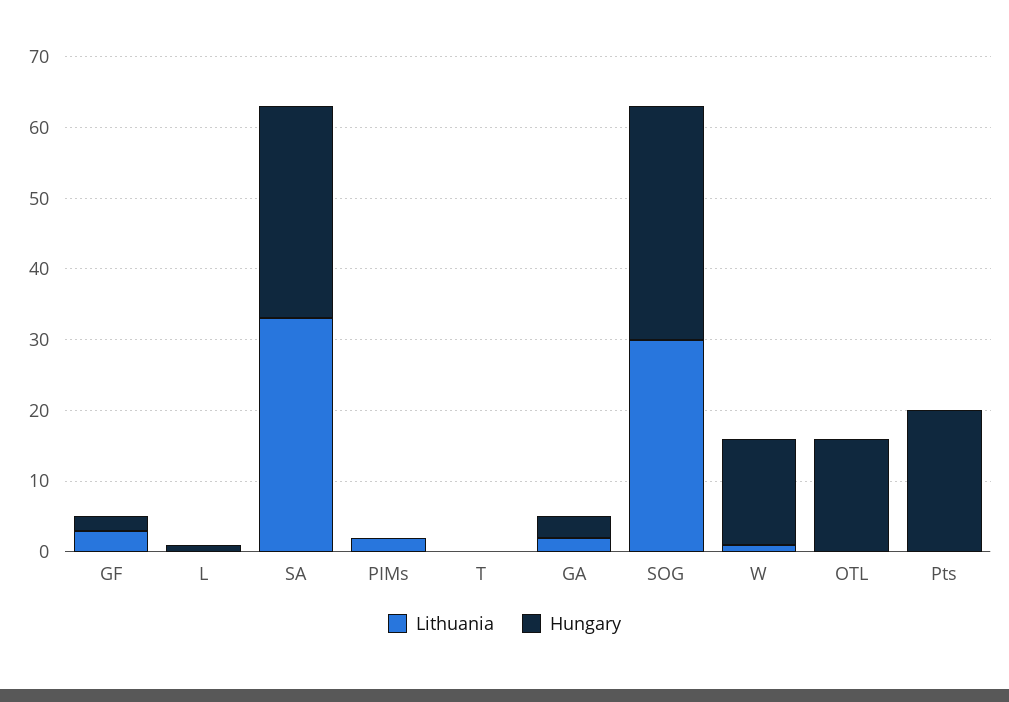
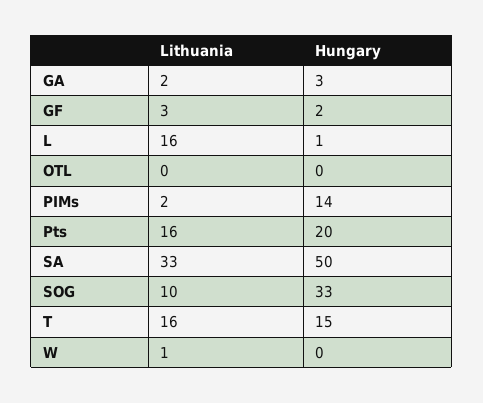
Lithuania, L: 0 -> 16
Hungary, SA: 30 -> 50
Hungary, PIMs: 0 -> 14
Lithuania, T: 0 -> 16
Hungary, T: 0 -> 15
Lithuania, SOG: 30 -> 10
Hungary, W: 15 -> 0
Hungary, OTL: 15 -> 0
Lithuania, Pts: 0 -> 16

